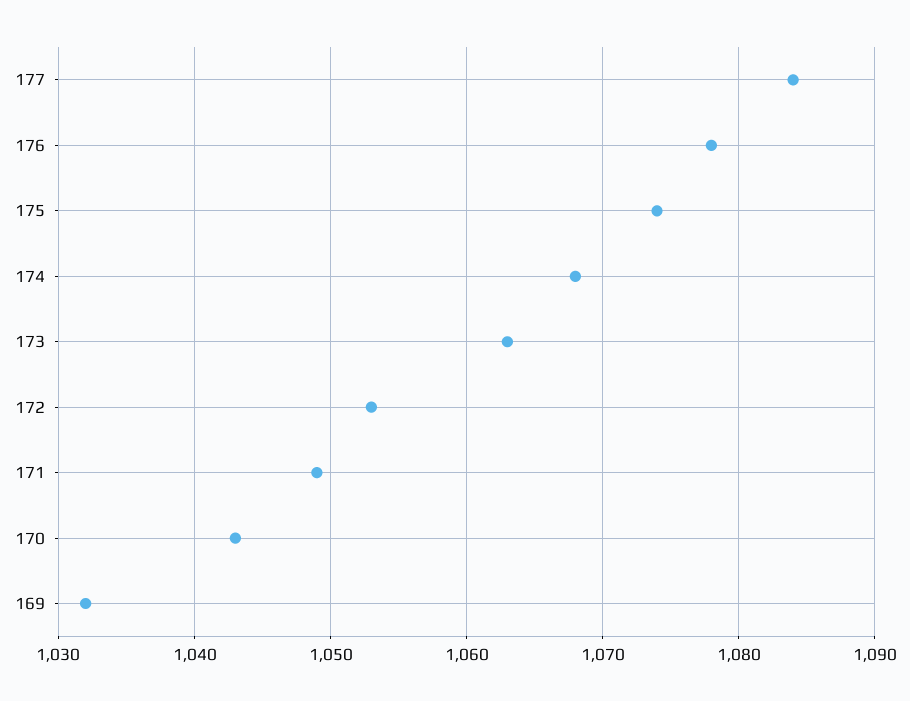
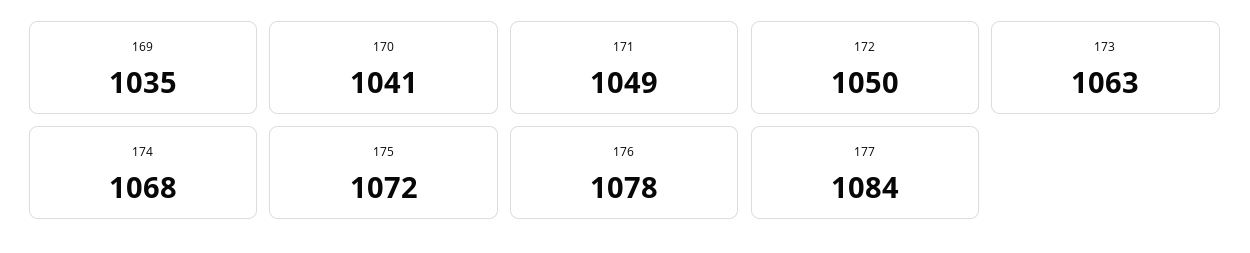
175: 1074 -> 1072
172: 1053 -> 1050
170: 1043 -> 1041
169: 1032 -> 1035

